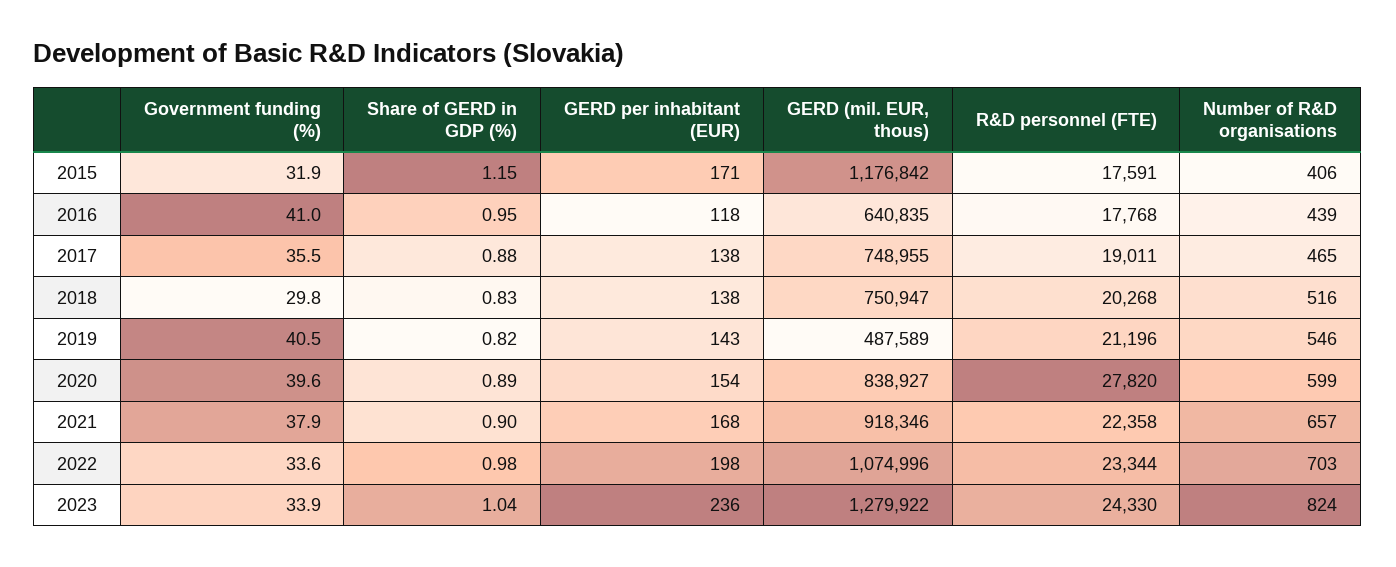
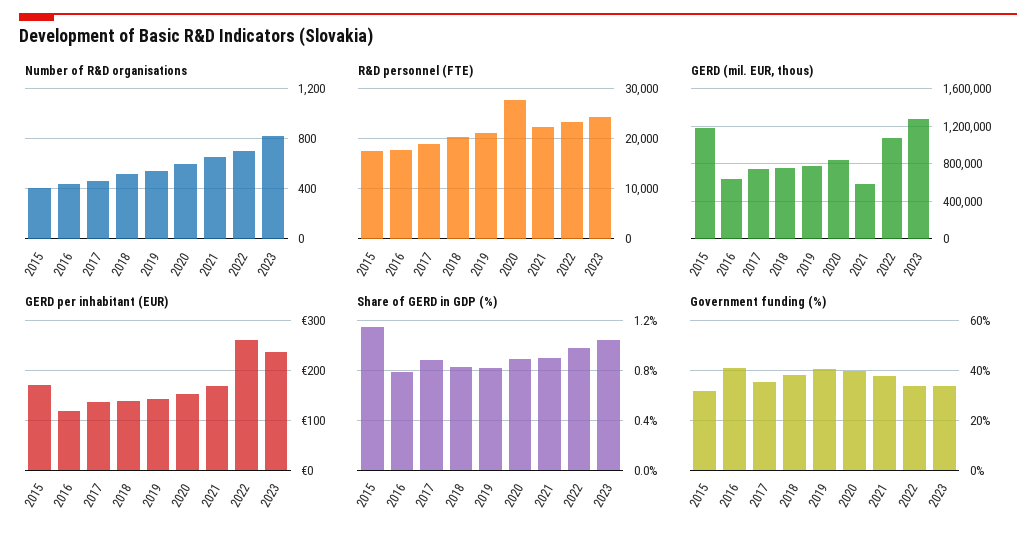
Share of GERD in GDP (%), 2016: 0.95 -> 0.8
Government funding (%), 2018: 29.8 -> 37.5
GERD (mil. EUR, thous), 2019: 487589 -> 800000
GERD (mil. EUR, thous), 2021: 918346 -> 600000
GERD per inhabitant (EUR), 2022: 198 -> 260

